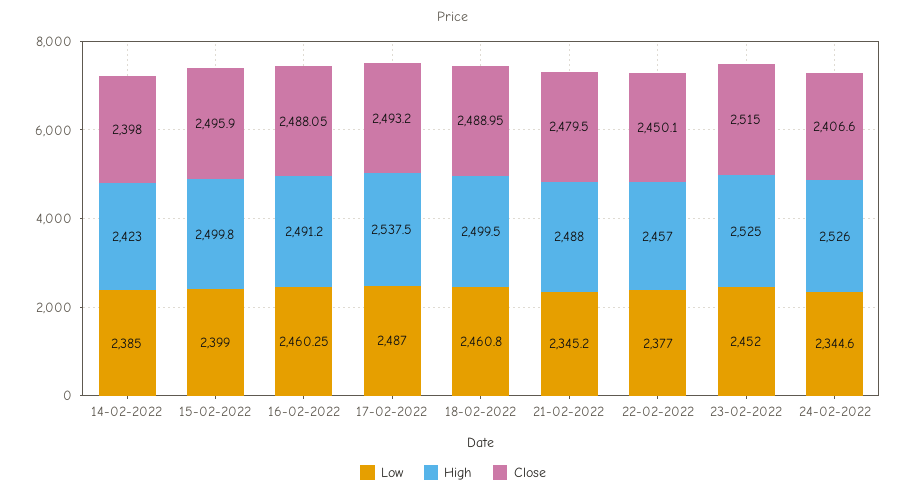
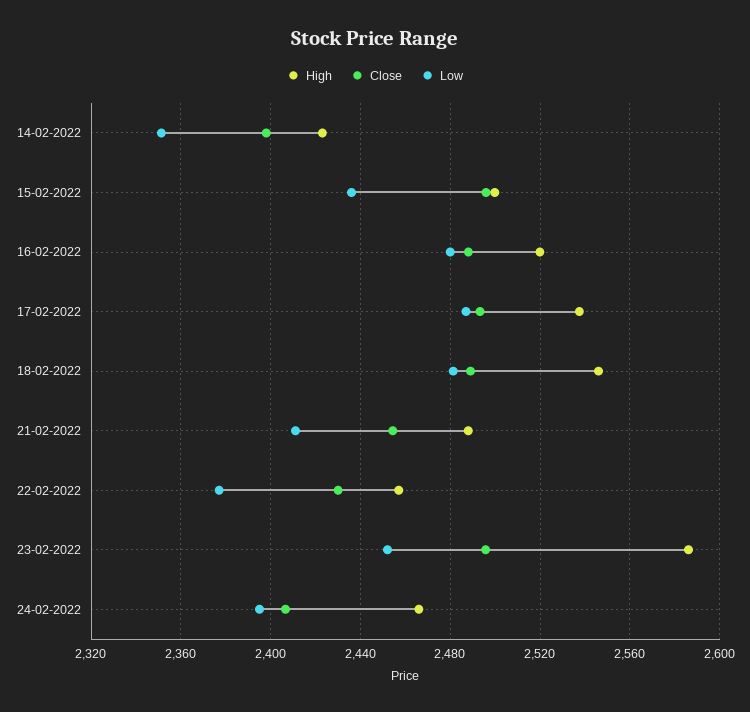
Low, 14-02-2022: 2385 -> 2350
Low, 15-02-2022: 2399 -> 2435
Low, 16-02-2022: 2460.25 -> 2480
High, 16-02-2022: 2491.2 -> 2520
Low, 18-02-2022: 2460.8 -> 2480
High, 18-02-2022: 2499.5 -> 2545
Low, 21-02-2022: 2345.2 -> 2410
Close, 21-02-2022: 2479.5 -> 2455
Close, 22-02-2022: 2450.1 -> 2430
High, 23-02-2022: 2525 -> 2585
Close, 23-02-2022: 2515 -> 2495
Low, 24-02-2022: 2344.6 -> 2395
High, 24-02-2022: 2526 -> 2465

